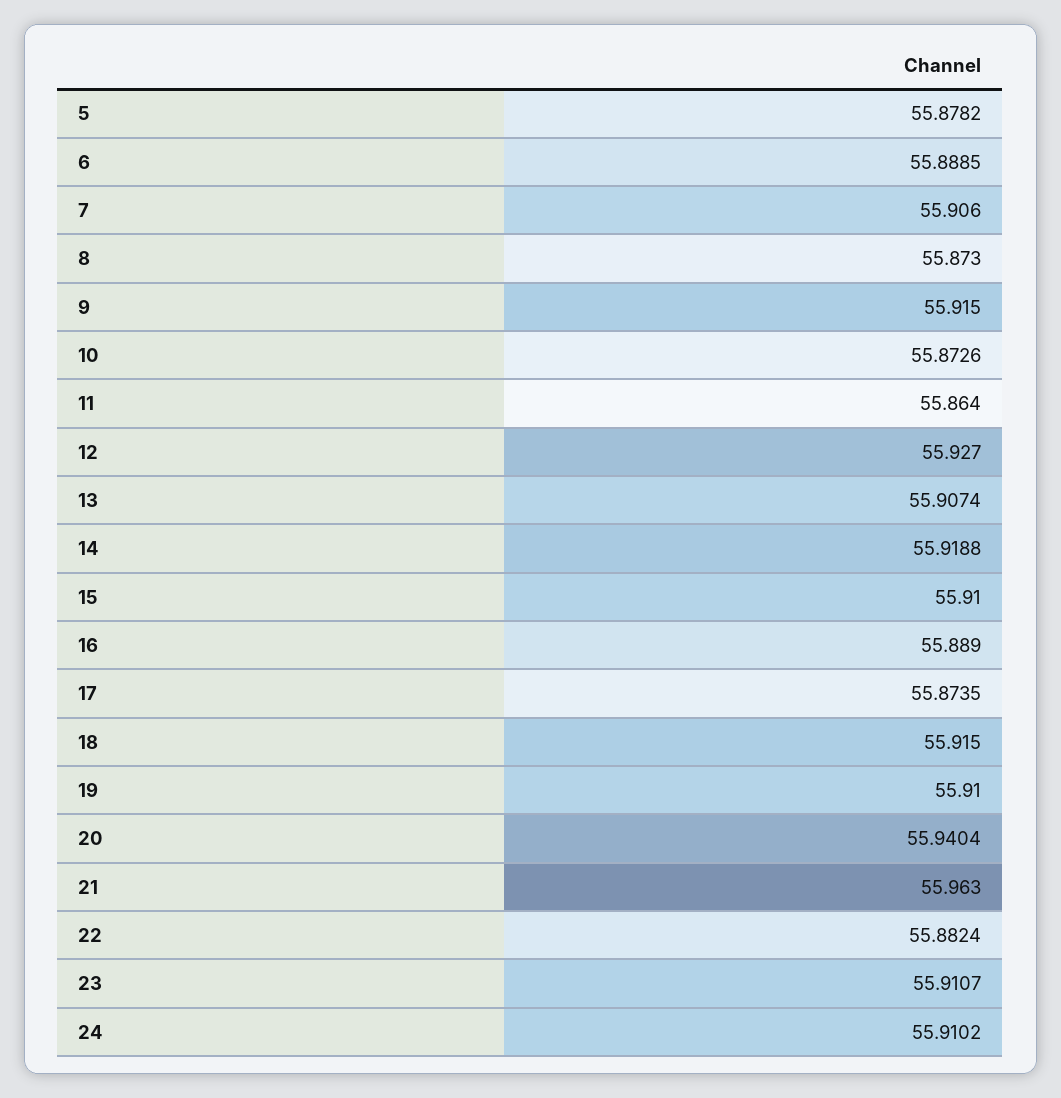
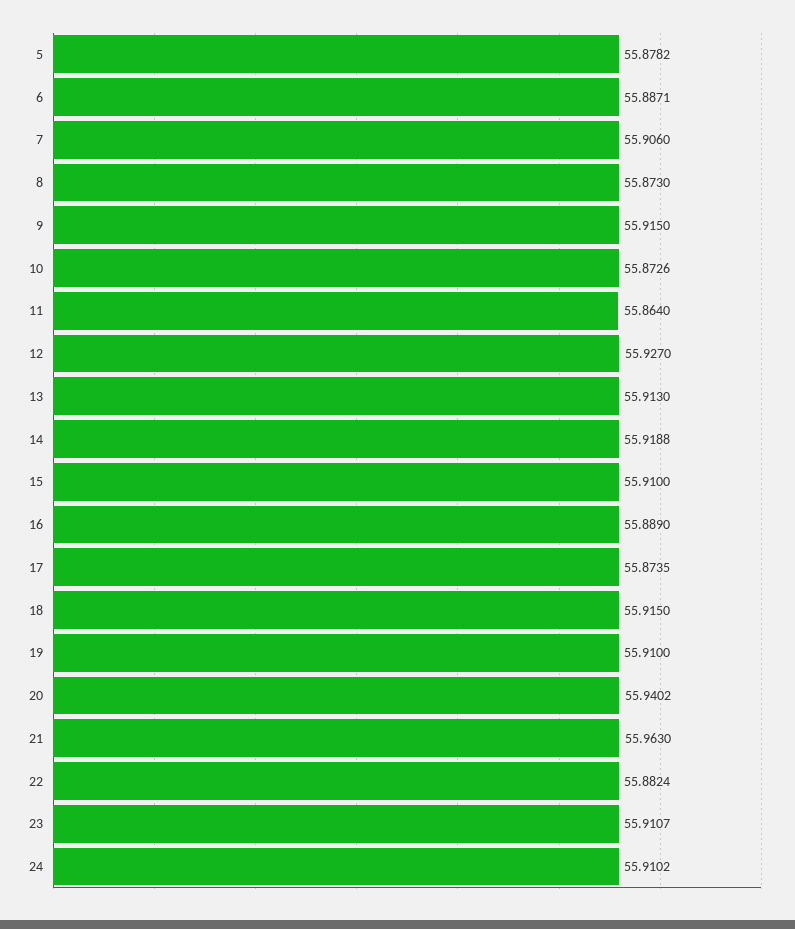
6: 55.8885 -> 55.8871
13: 55.9074 -> 55.913
20: 55.9404 -> 55.9402

